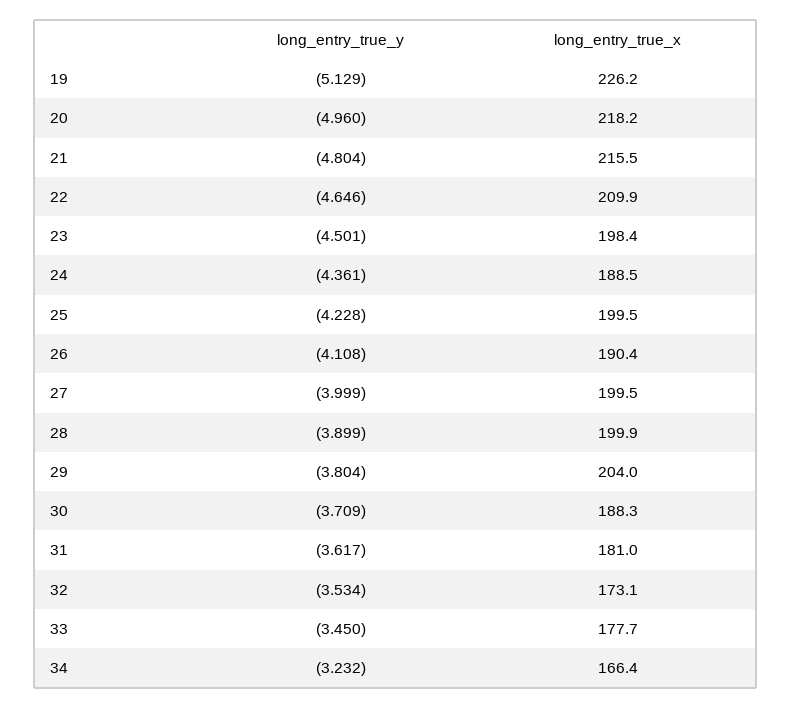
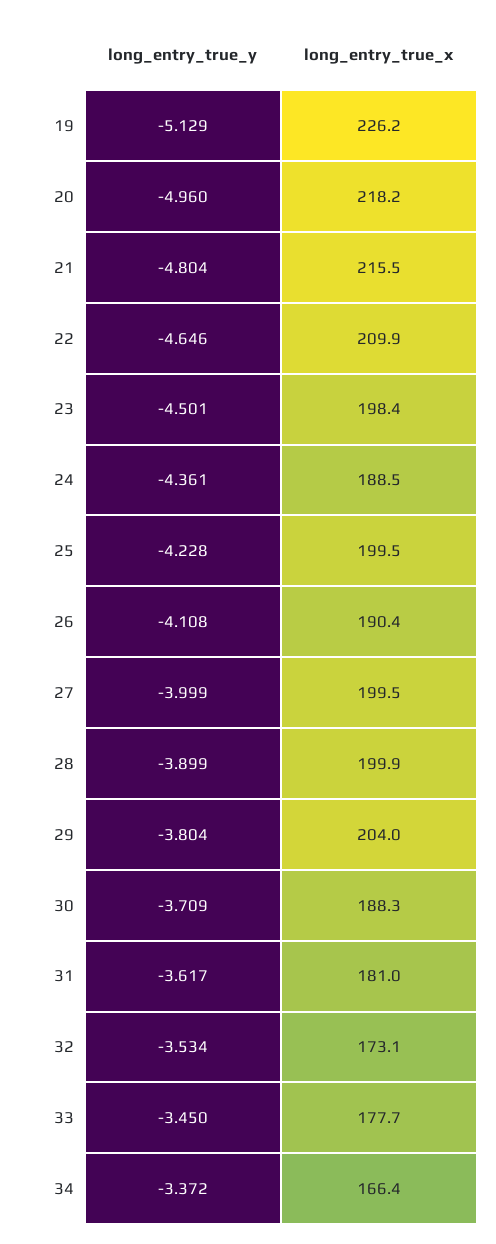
long_entry_true_y, 34: -3.232 -> -3.372

